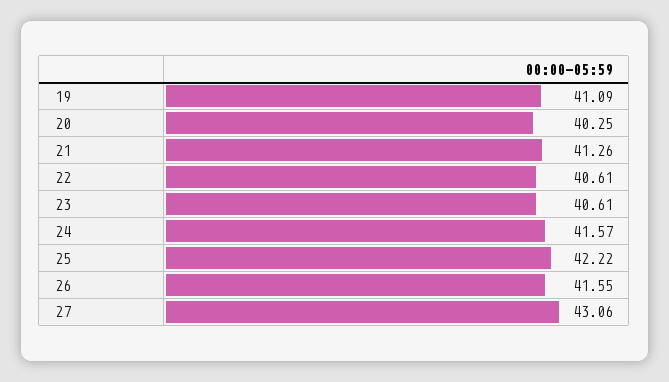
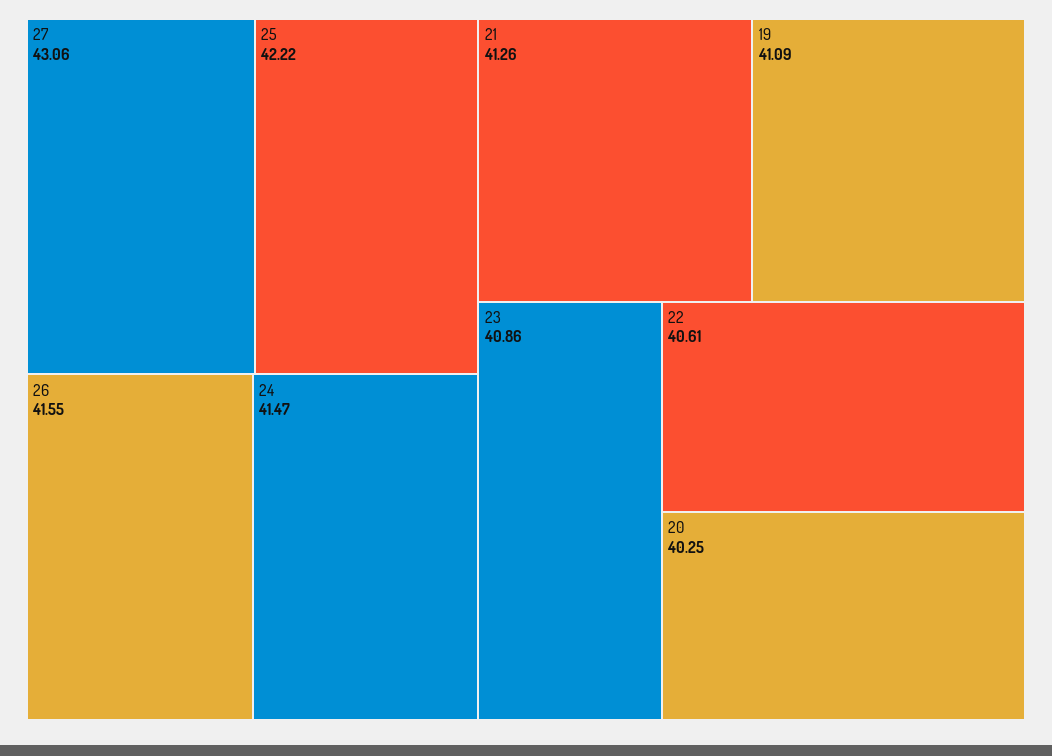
23: 40.61 -> 40.86
24: 41.57 -> 41.47

